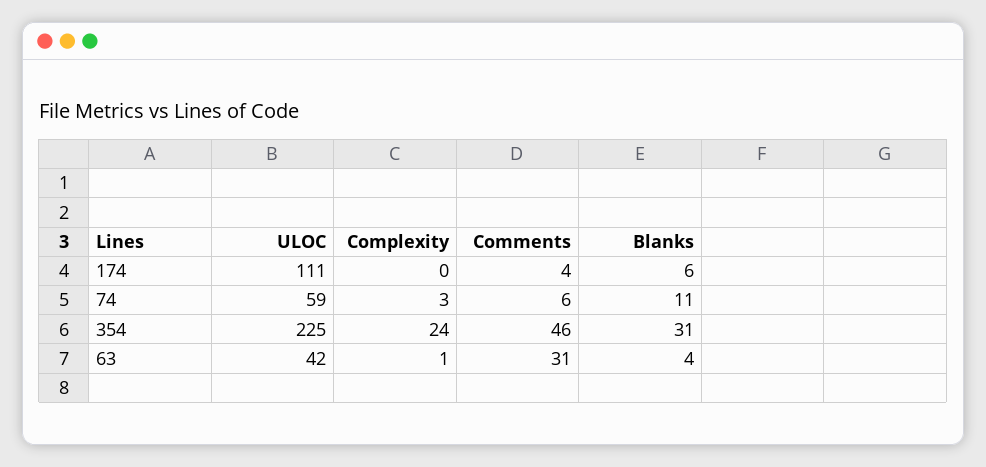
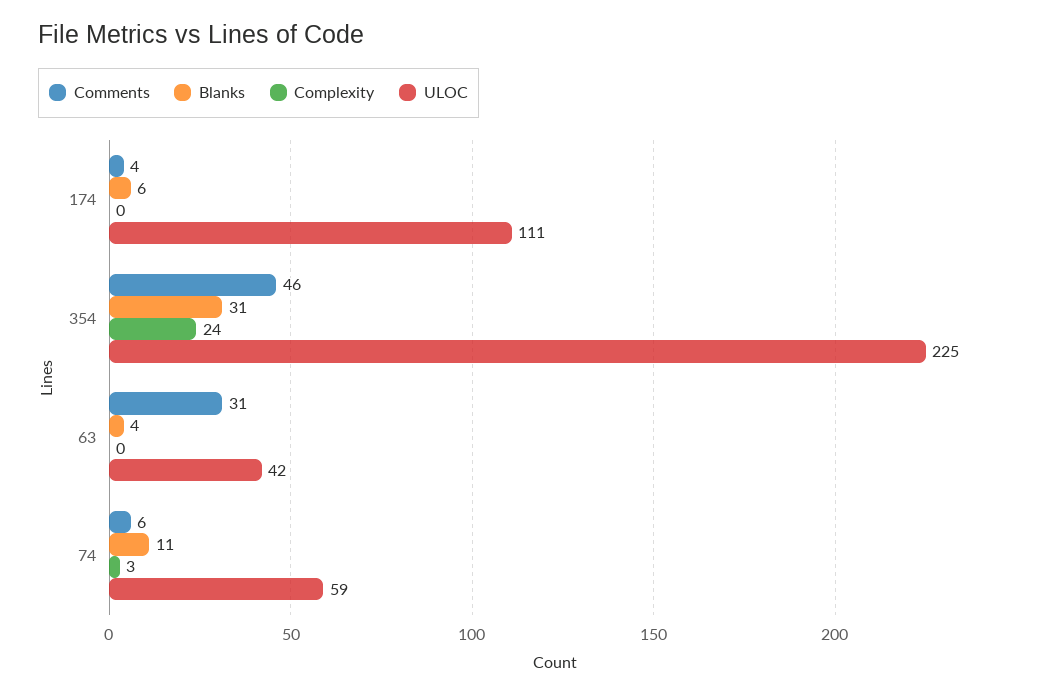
Complexity, 63: 1 -> 0

